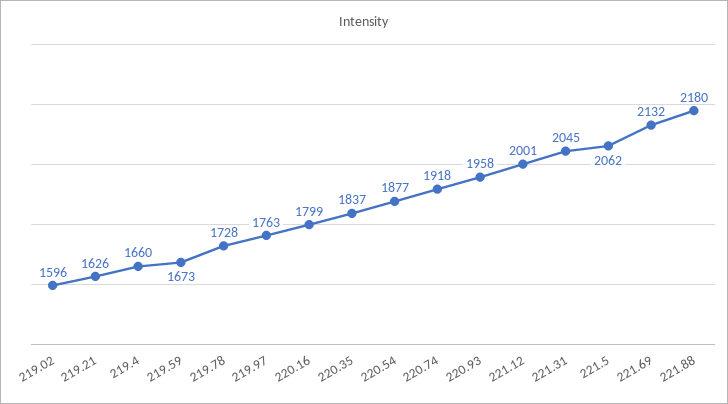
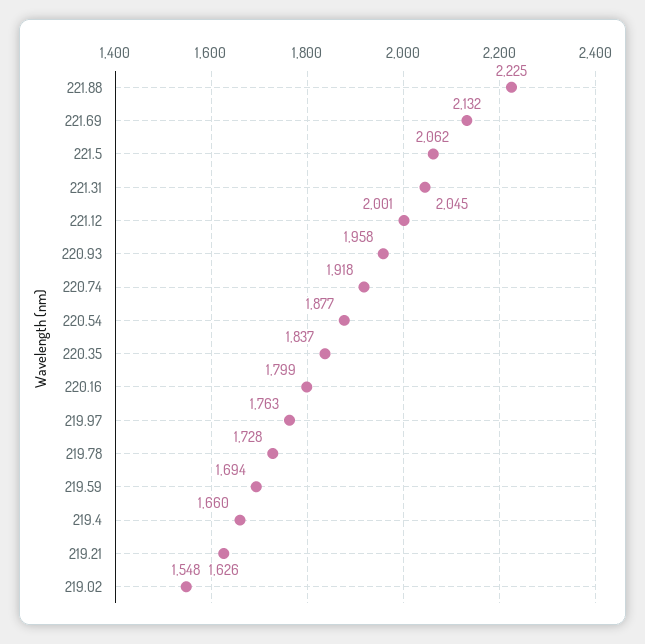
219.02: 1596 -> 1548
219.59: 1673 -> 1694
221.88: 2180 -> 2225

